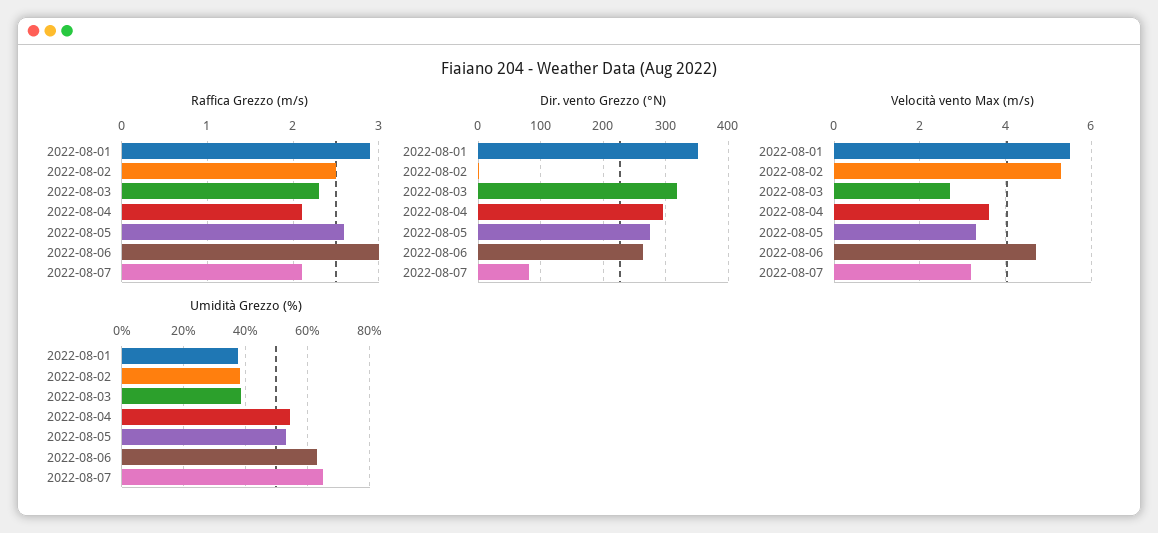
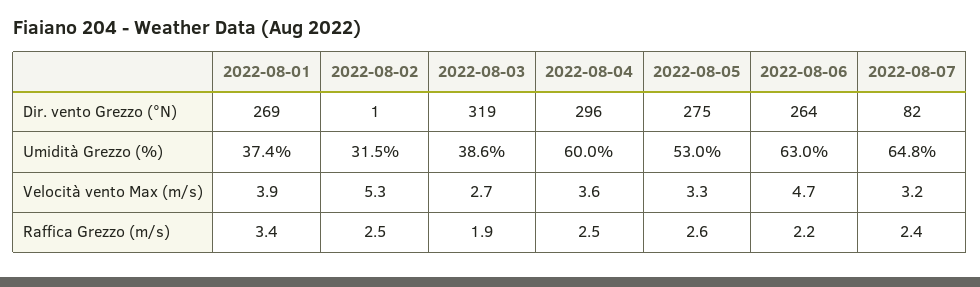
Raffica Grezzo (m/s), 2022-08-01: 2.9 -> 3.4
Raffica Grezzo (m/s), 2022-08-03: 2.3 -> 1.9
Raffica Grezzo (m/s), 2022-08-04: 2.1 -> 2.5
Raffica Grezzo (m/s), 2022-08-06: 3 -> 2.2
Raffica Grezzo (m/s), 2022-08-07: 2.1 -> 2.4
Dir. vento Grezzo (°N), 2022-08-01: 350 -> 269
Velocità vento Max (m/s), 2022-08-01: 5.5 -> 3.9
Umidità Grezzo (%), 2022-08-02: 38 -> 31.5
Umidità Grezzo (%), 2022-08-04: 54 -> 60

